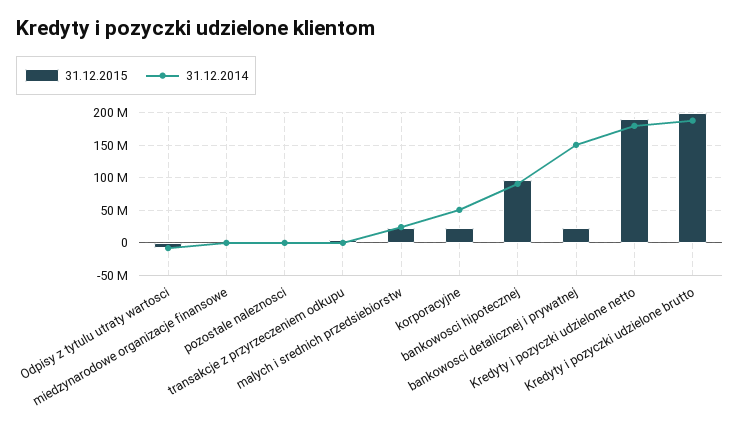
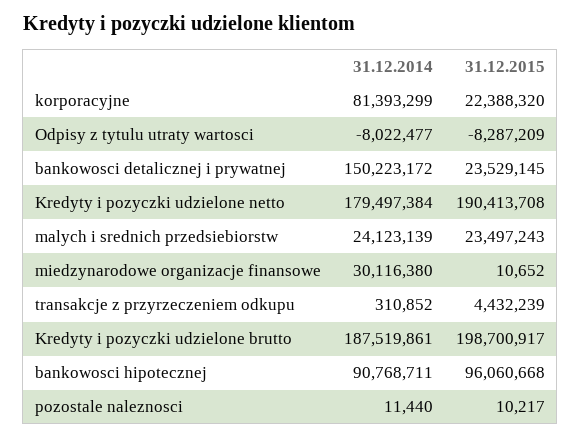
31.12.2014, miedzynarodowe organizacje finansowe: 0 -> 30116380
31.12.2014, korporacyjne: 50000000 -> 81393299

